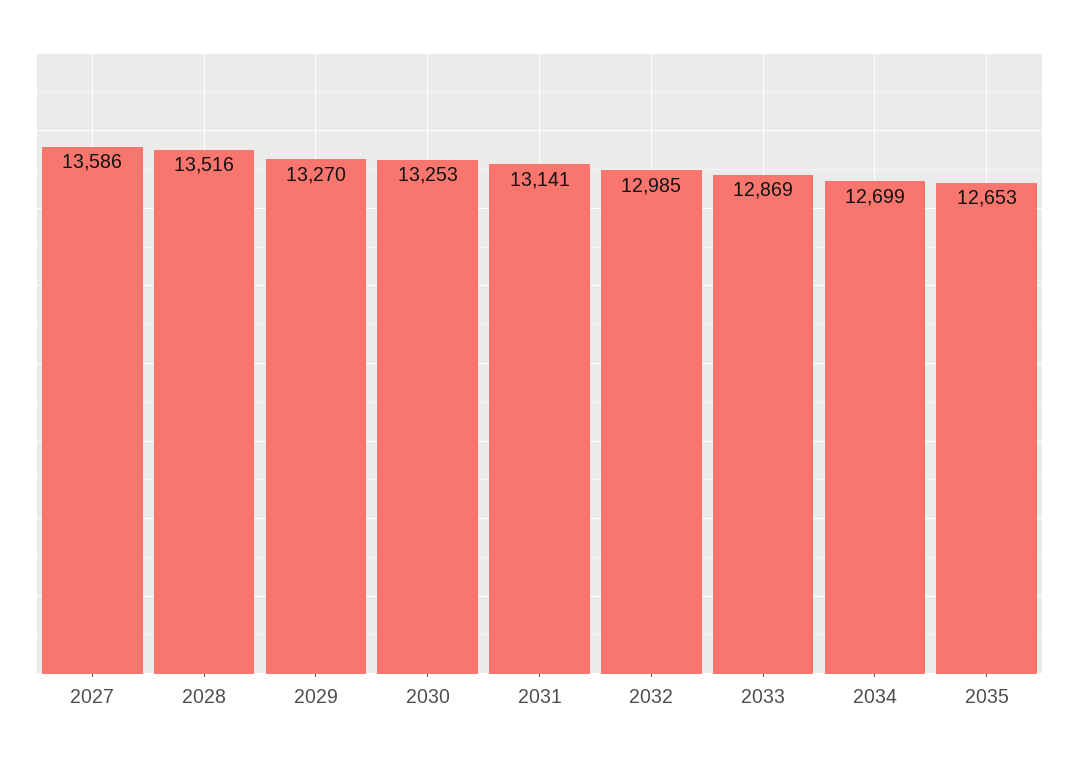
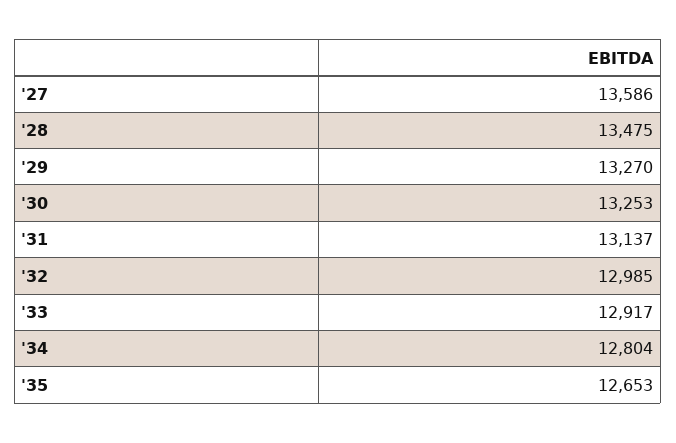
2028: 13516 -> 13475
2031: 13141 -> 13137
2033: 12869 -> 12917
2034: 12699 -> 12804

